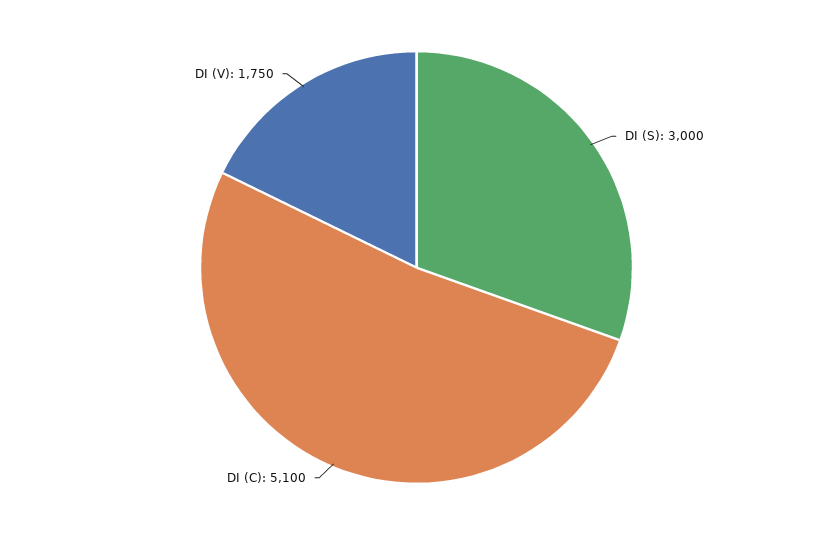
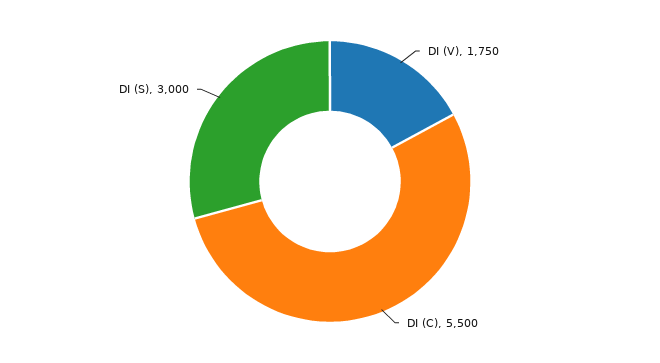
DI (C): 5100 -> 5500

